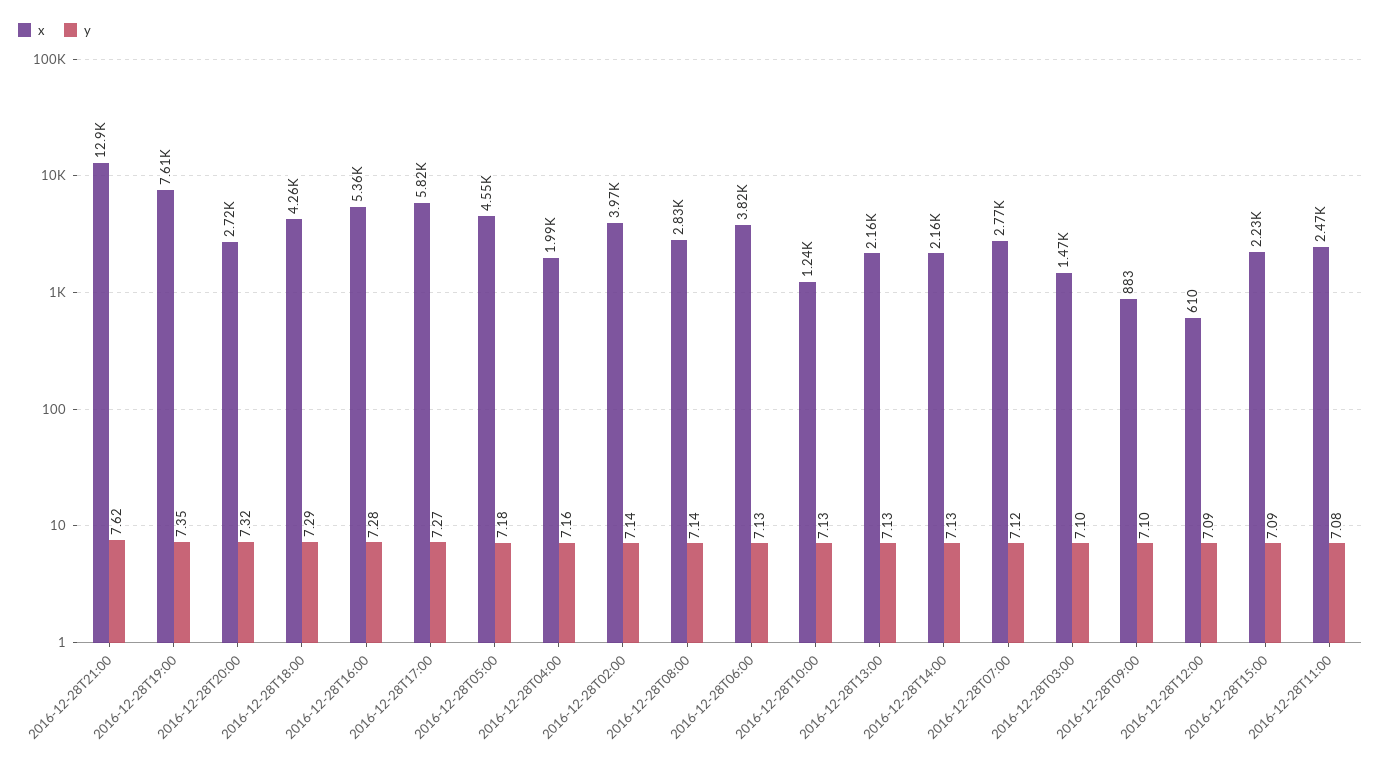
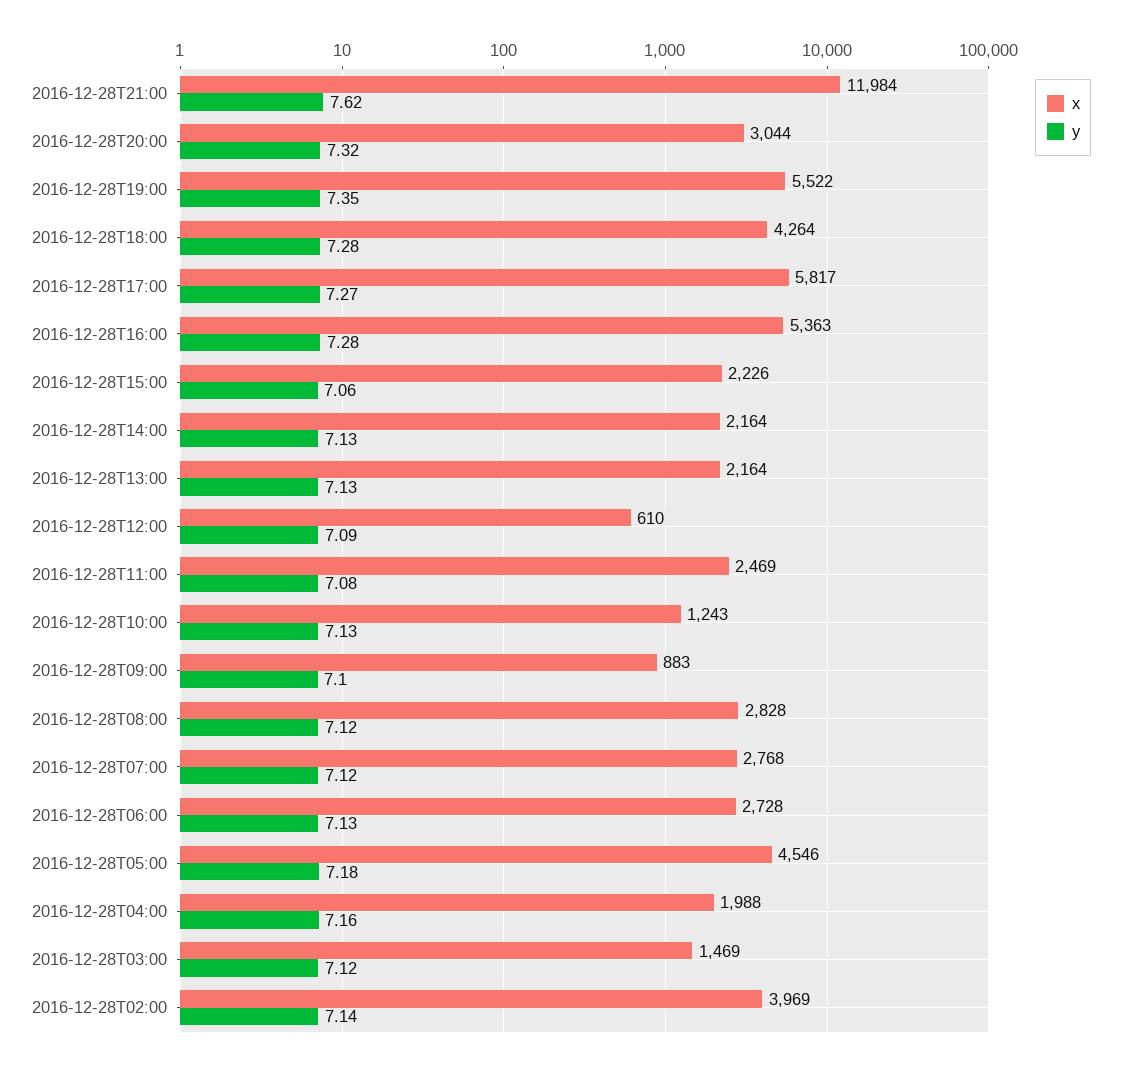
x, 2016-12-28T21:00: 12900 -> 11984
x, 2016-12-28T19:00: 7610 -> 5522
x, 2016-12-28T20:00: 2720 -> 3044
y, 2016-12-28T18:00: 7.29 -> 7.28
y, 2016-12-28T08:00: 7.14 -> 7.12
x, 2016-12-28T06:00: 3820 -> 2728
y, 2016-12-28T03:00: 7.1 -> 7.12
y, 2016-12-28T15:00: 7.09 -> 7.06

